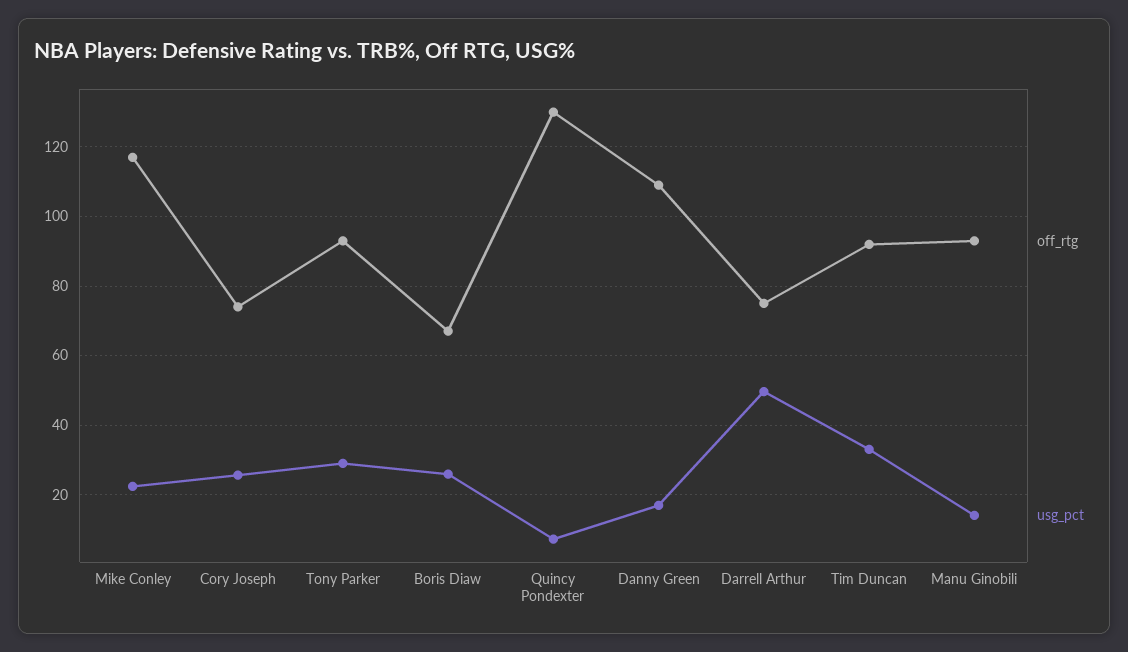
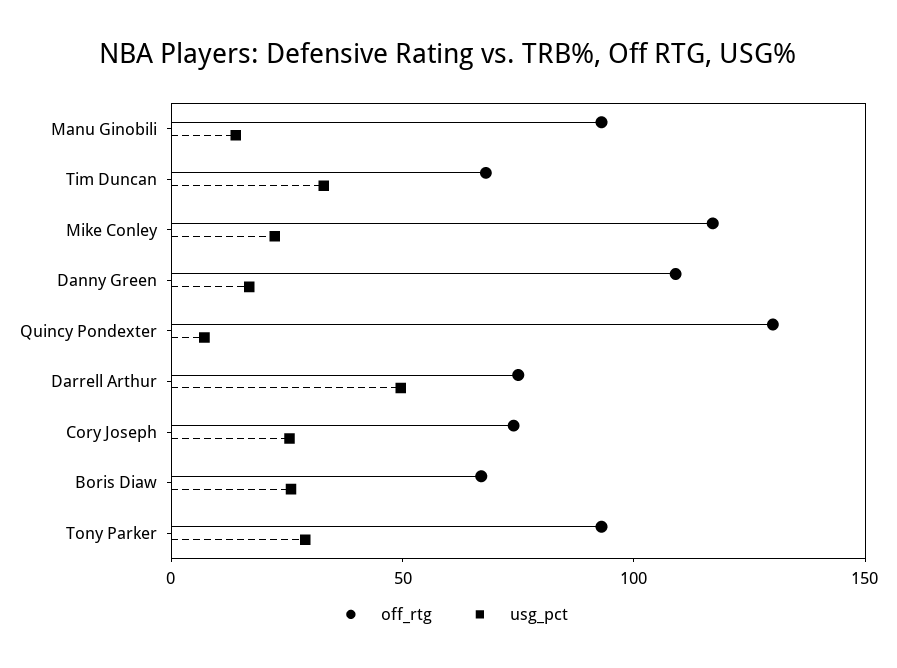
off_rtg, Tim Duncan: 92 -> 70

